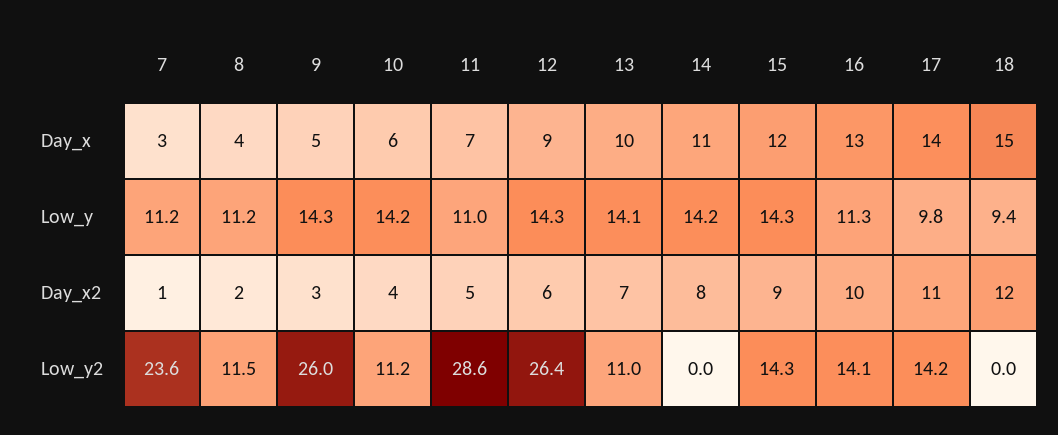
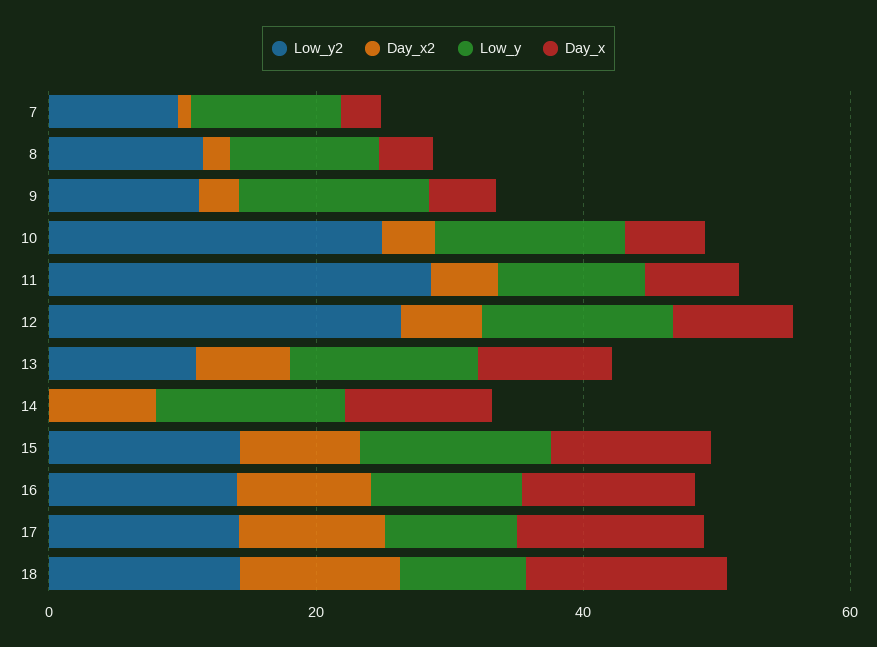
Low_y2, 7: 23.6 -> 10
Low_y2, 9: 26 -> 10
Low_y2, 10: 11.2 -> 25
Low_y2, 18: 0 -> 15

